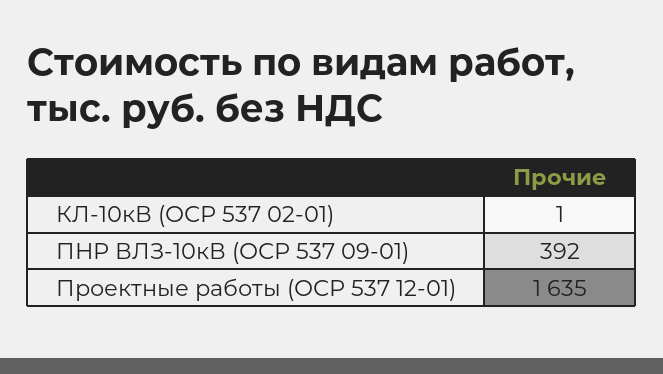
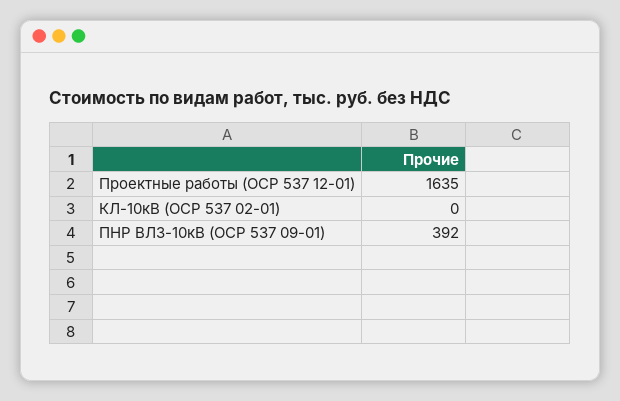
КЛ-10кВ (ОСР 537 02-01): 1 -> 0

